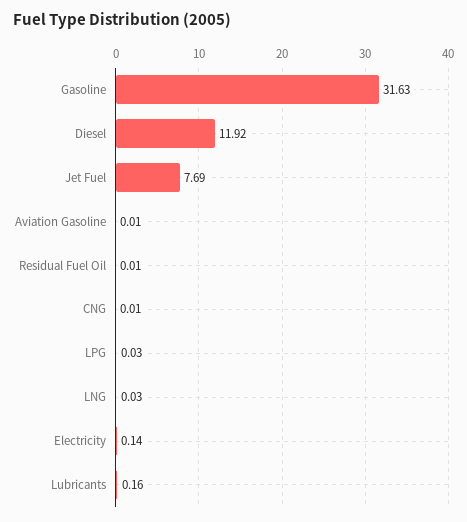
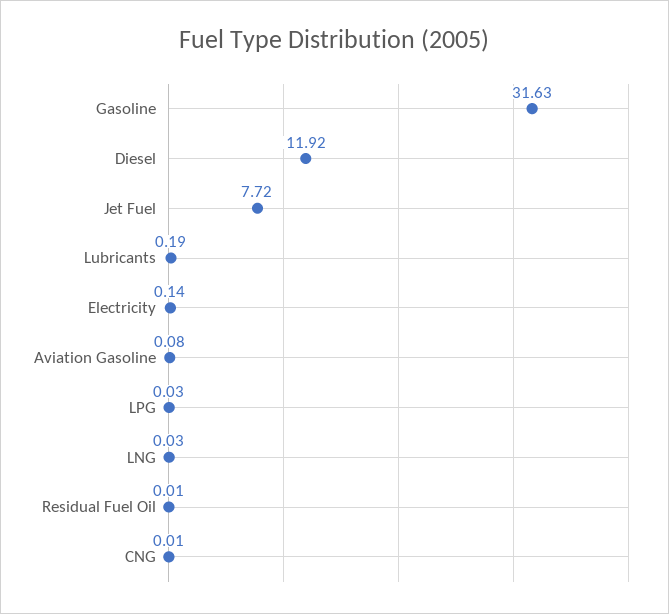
Jet Fuel: 7.69 -> 7.72
Aviation Gasoline: 0.01 -> 0.08
Lubricants: 0.16 -> 0.19

